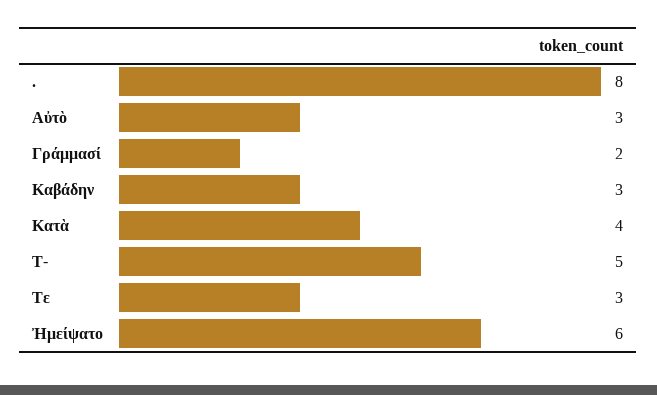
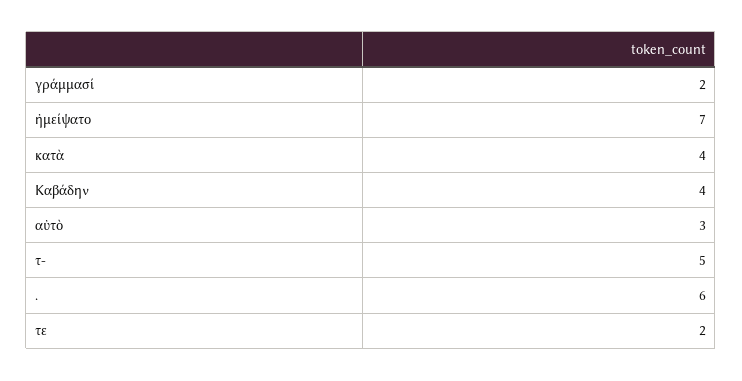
.: 8 -> 6
Καβάδην: 3 -> 4
Τε: 3 -> 2
Ἠμείψατο: 6 -> 7

